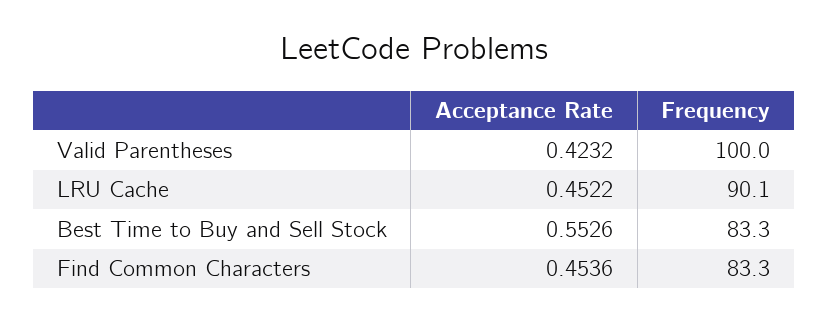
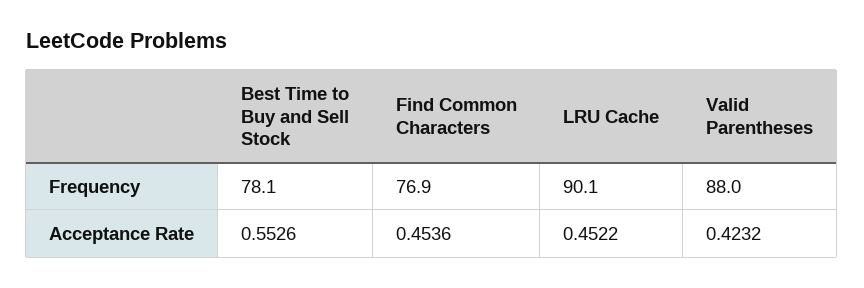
Frequency, Valid Parentheses: 100 -> 88
Frequency, Best Time to Buy and Sell Stock: 83.3 -> 78.1
Frequency, Find Common Characters: 83.3 -> 76.9

